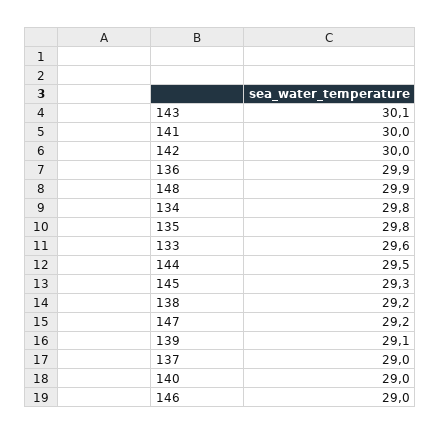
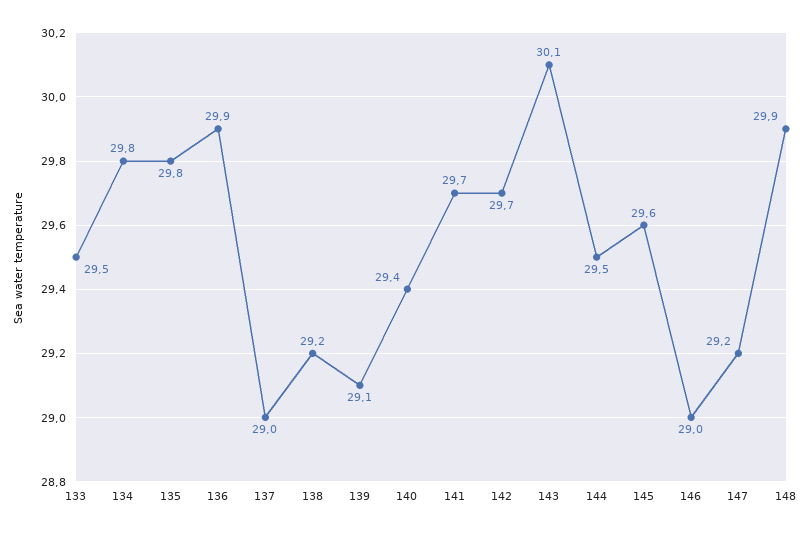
141: 30 -> 29.7
142: 30 -> 29.7
133: 29.6 -> 29.5
145: 29.3 -> 29.6
140: 29 -> 29.4

